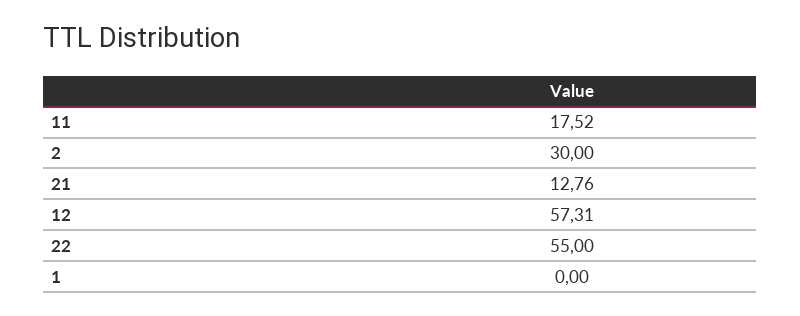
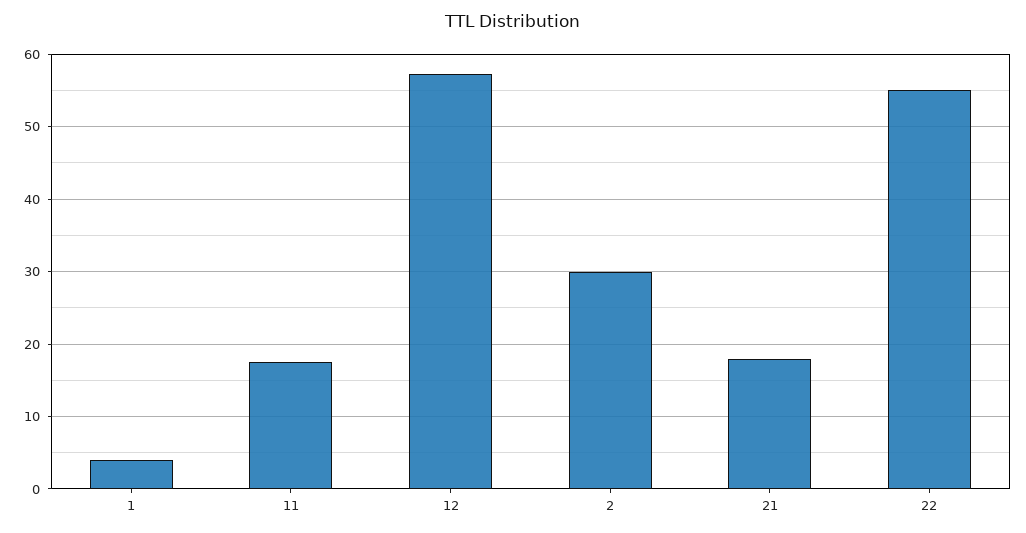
21: 12.76 -> 18
1: 0 -> 4

